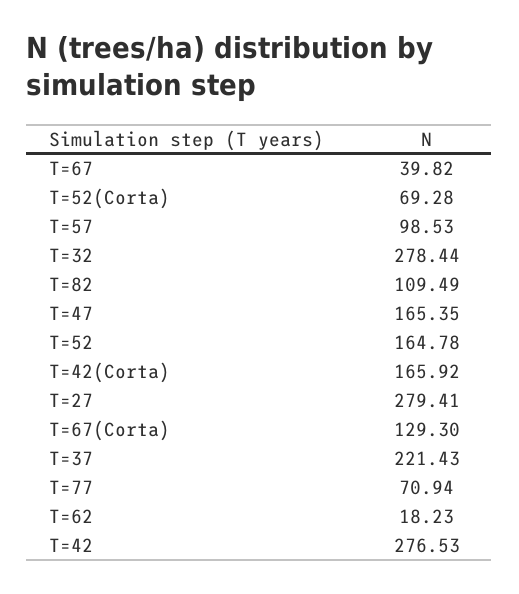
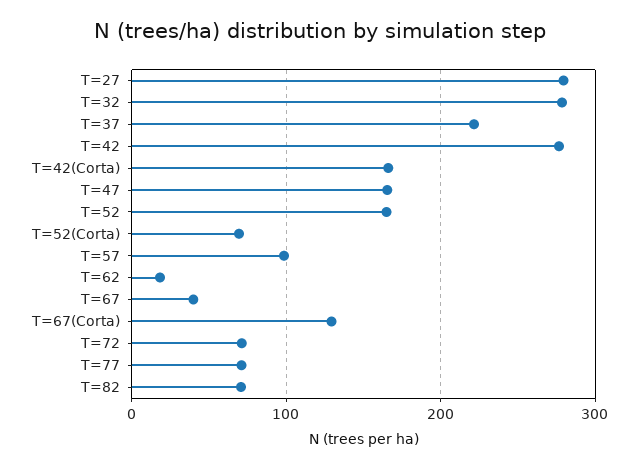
T=82: 109.49 -> 70
T=72: none -> 70

